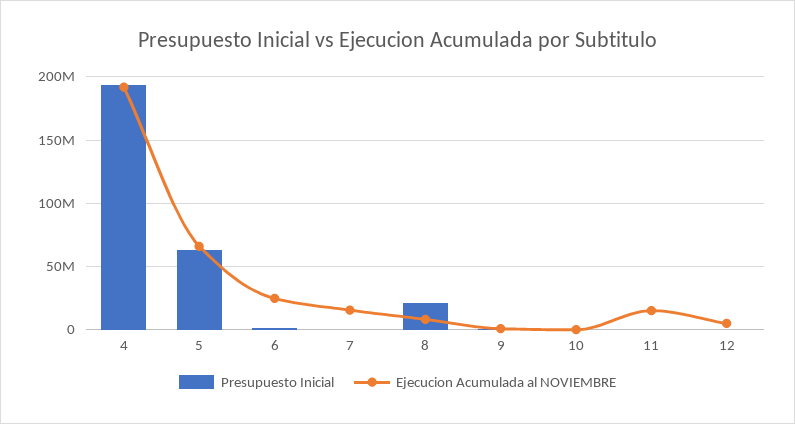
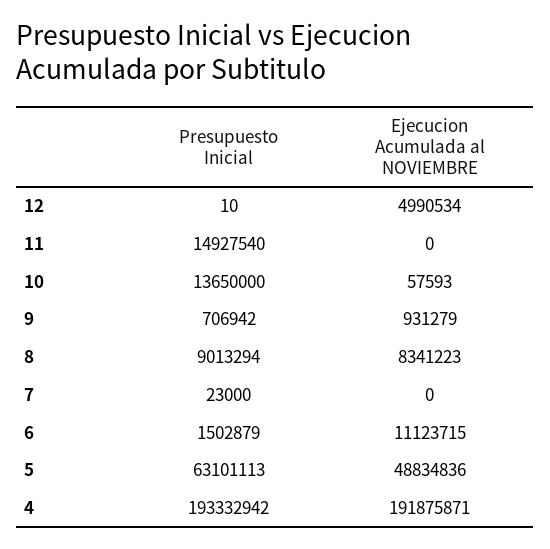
Ejecucion Acumulada al NOVIEMBRE, 5: 65000000 -> 48834836
Ejecucion Acumulada al NOVIEMBRE, 6: 25000000 -> 11123715
Ejecucion Acumulada al NOVIEMBRE, 7: 15000000 -> 0
Presupuesto Inicial, 8: 20000000 -> 9013294
Presupuesto Inicial, 10: 0 -> 13650000
Presupuesto Inicial, 11: 0 -> 14927540
Ejecucion Acumulada al NOVIEMBRE, 11: 15000000 -> 0

